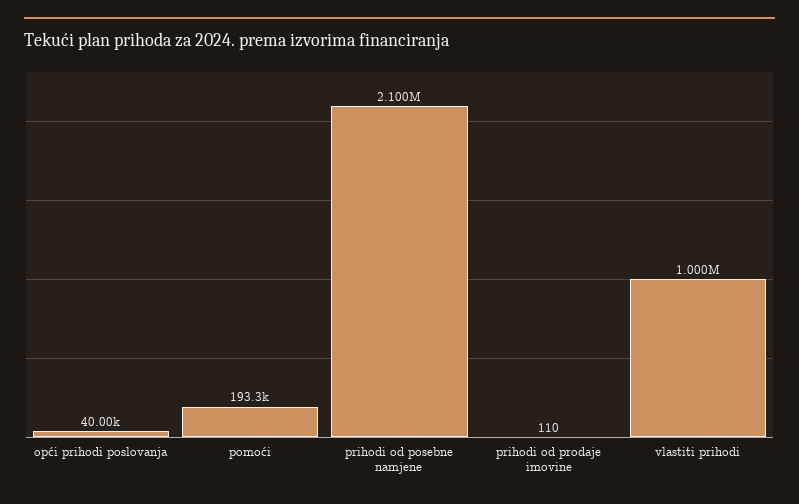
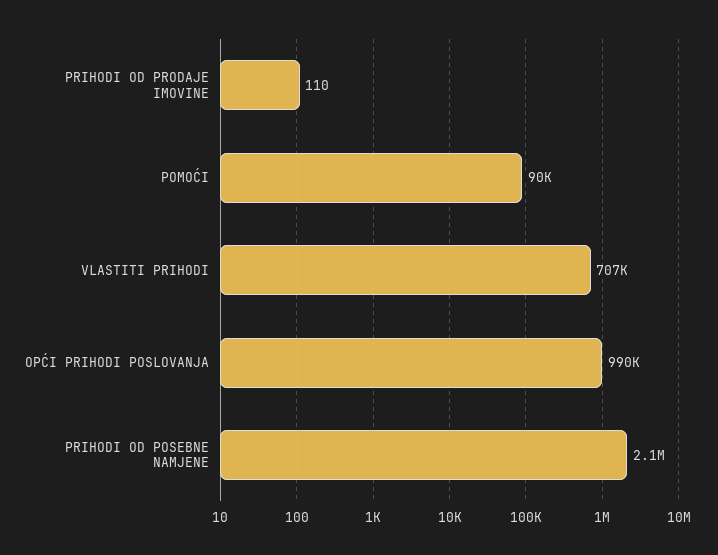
opći prihodi poslovanja: 40000 -> 990000
pomoći: 193300 -> 90000
vlastiti prihodi: 1000000 -> 707000

